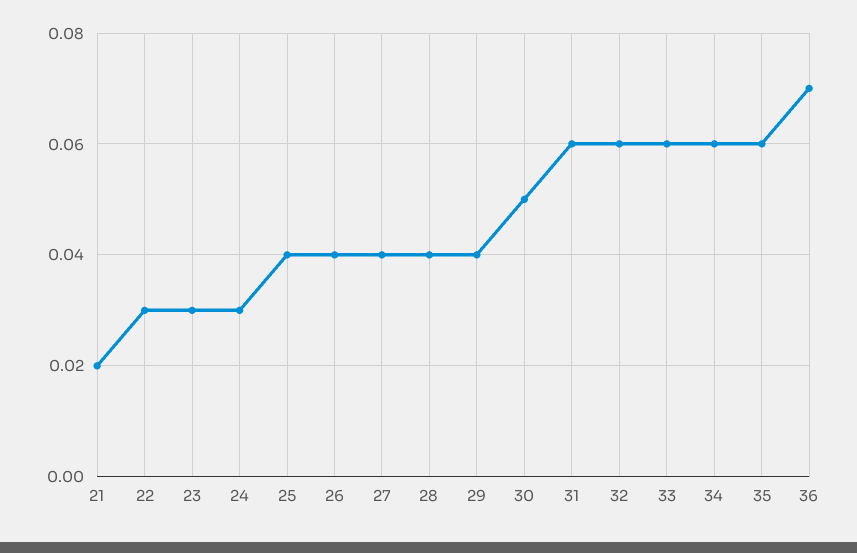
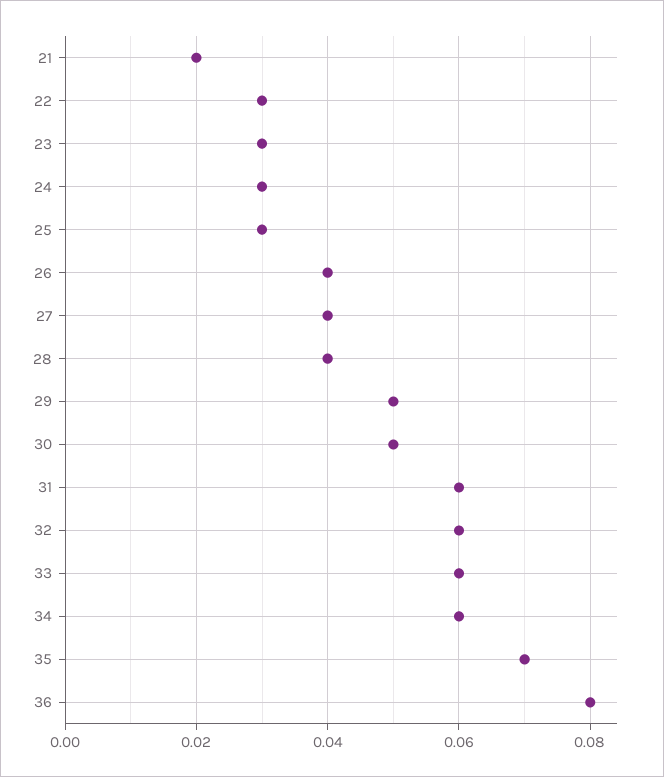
25: 0.04 -> 0.03
29: 0.04 -> 0.05
35: 0.06 -> 0.07
36: 0.07 -> 0.08

